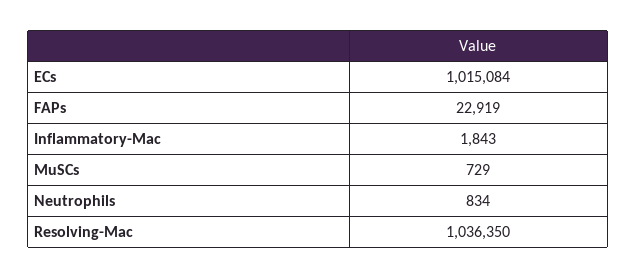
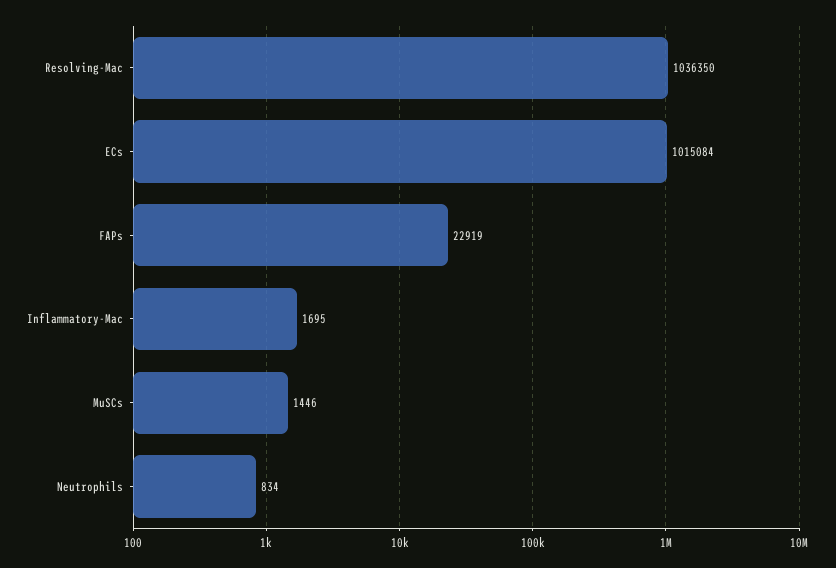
Inflammatory-Mac: 1843 -> 1695
MuSCs: 729 -> 1446

